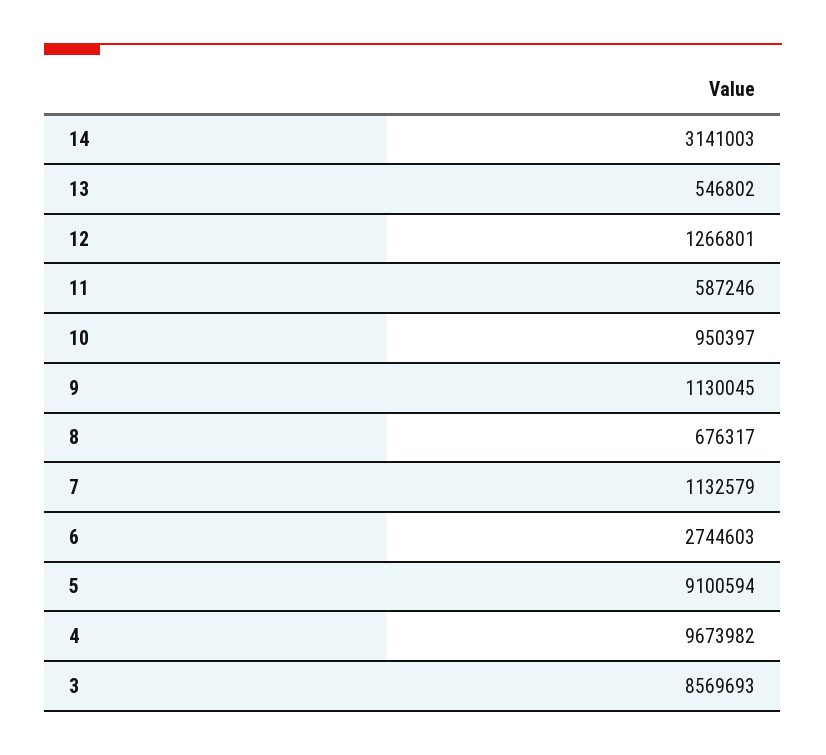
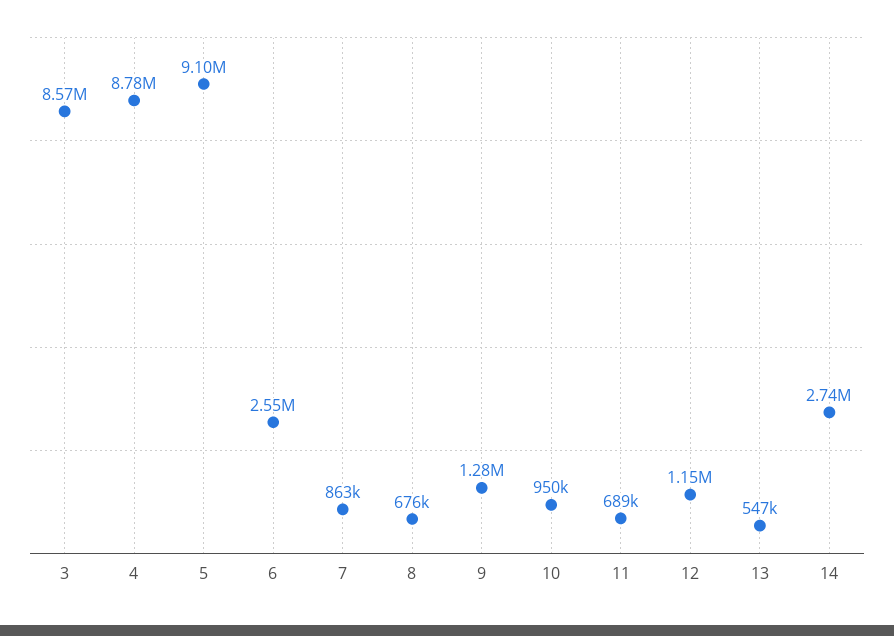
14: 3141003 -> 2740000
12: 1266801 -> 1150000
11: 587246 -> 689000
9: 1130045 -> 1280000
7: 1132579 -> 863000
6: 2744603 -> 2550000
4: 9673982 -> 8780000

